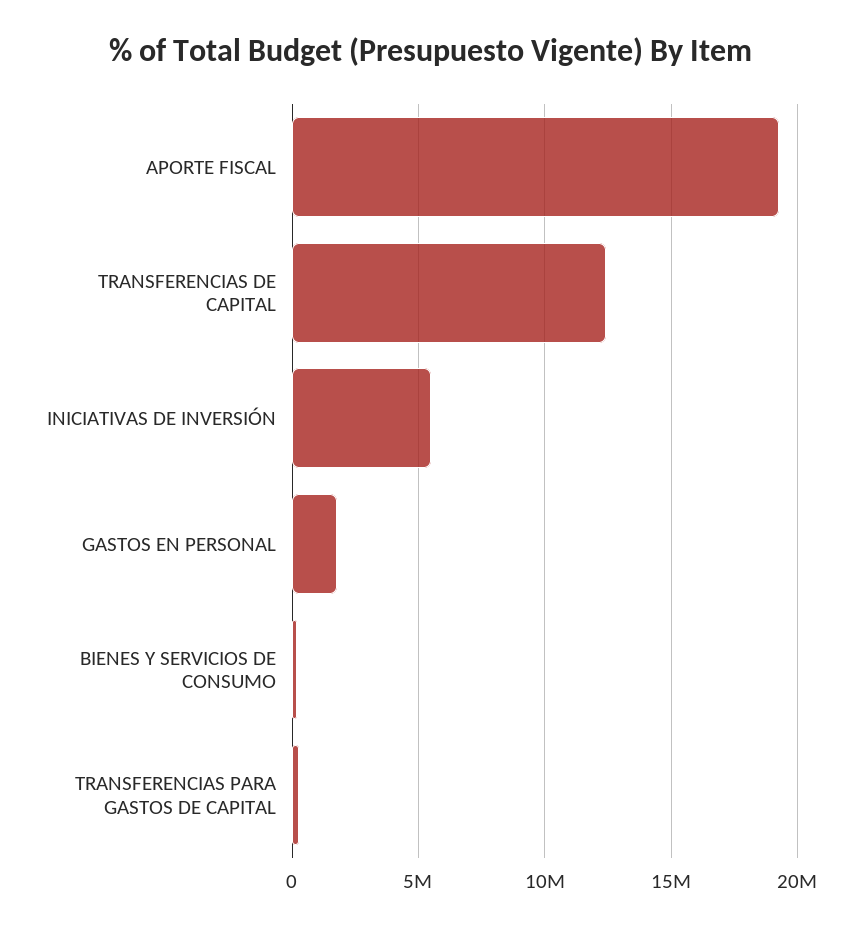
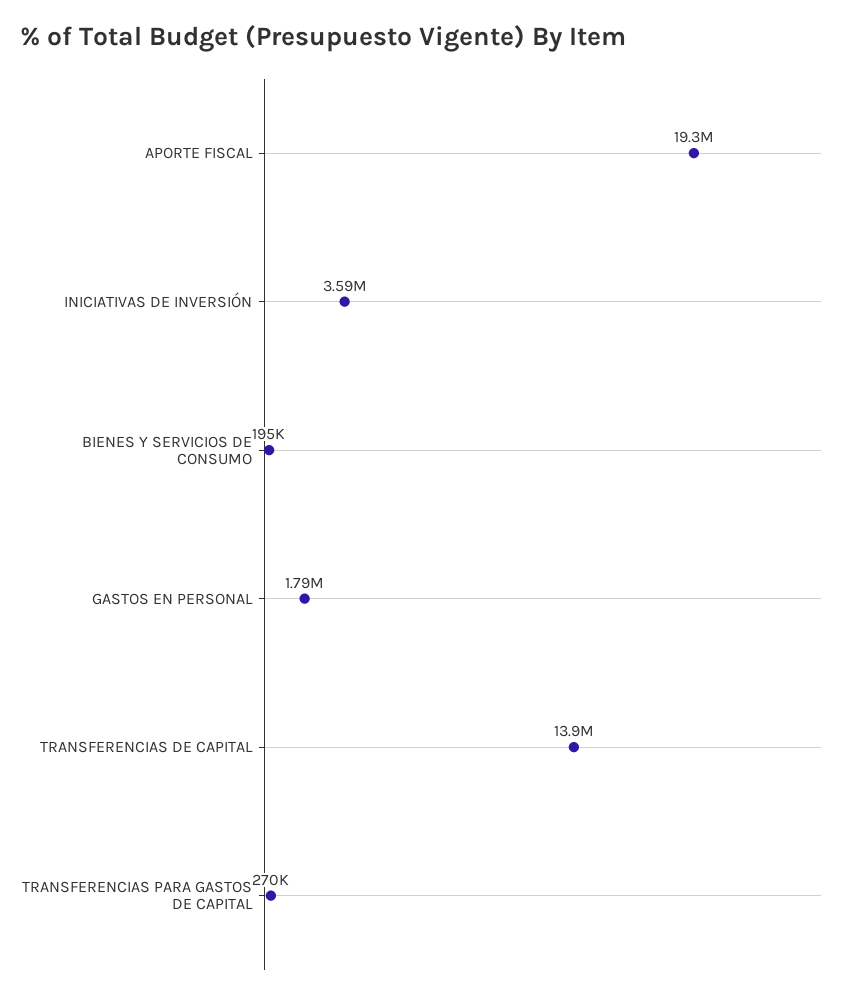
TRANSFERENCIAS DE CAPITAL: 12500000 -> 13900000
INICIATIVAS DE INVERSIÓN: 5500000 -> 3590000

